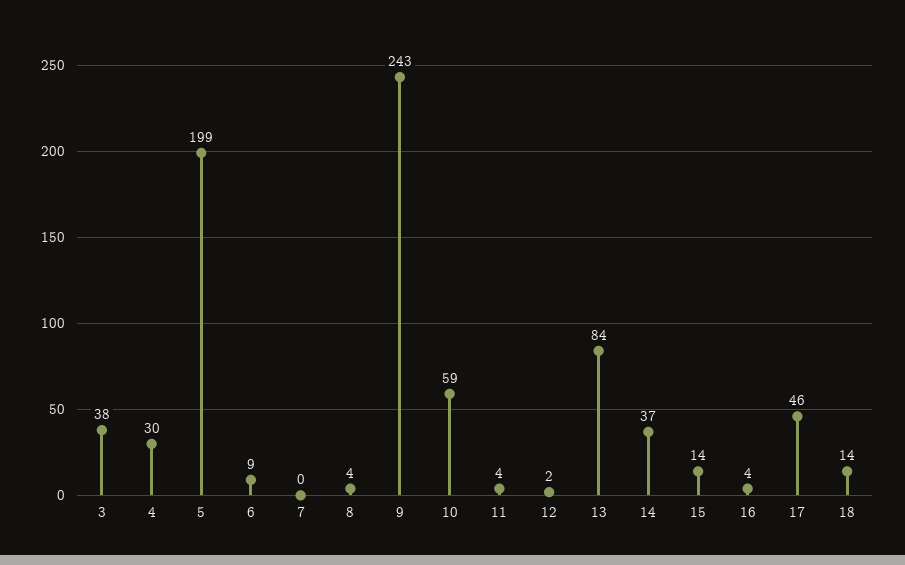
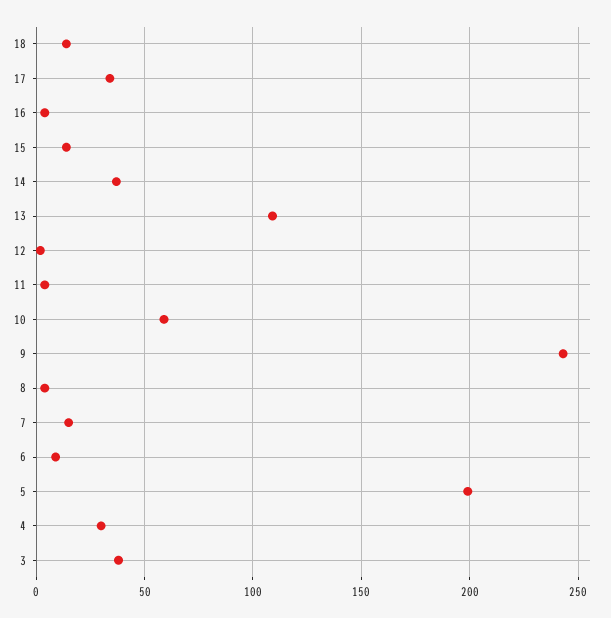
7: 0 -> 15
13: 84 -> 110
17: 46 -> 35

